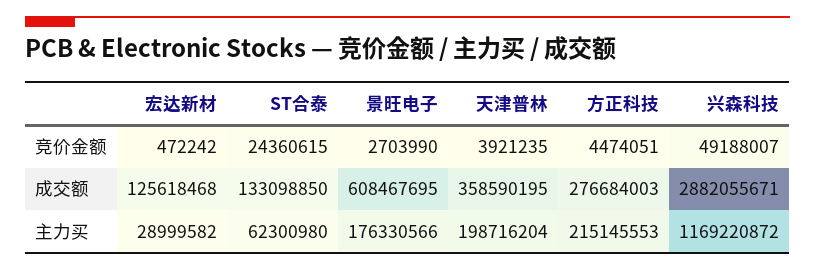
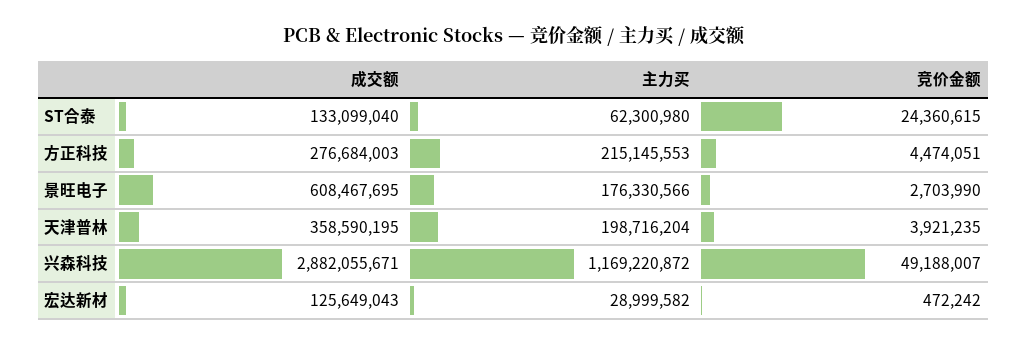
宏达新材, 成交额: 125618468 -> 125649043
ST合泰, 成交额: 133098850 -> 133099040

